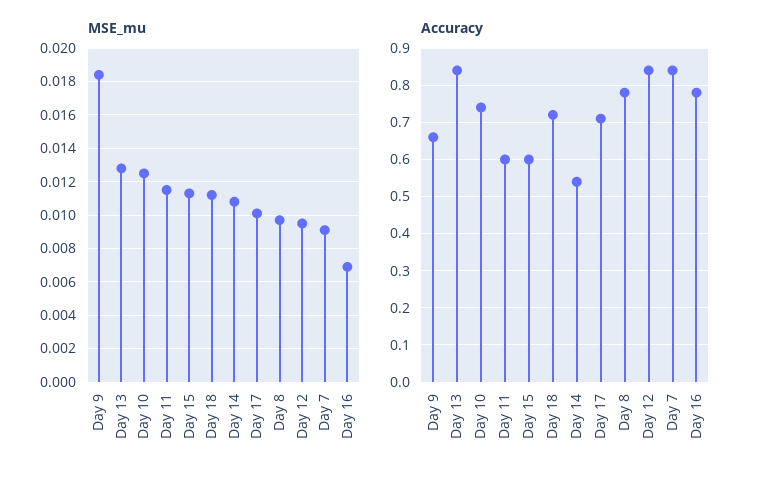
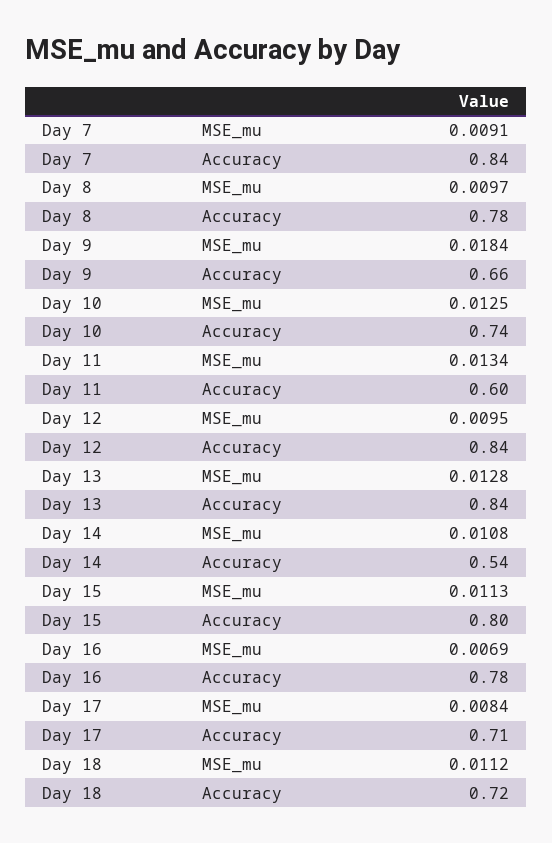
MSE_mu, Day 11: 0.0115 -> 0.0134
MSE_mu, Day 17: 0.01 -> 0.0084
Accuracy, Day 15: 0.6 -> 0.8

